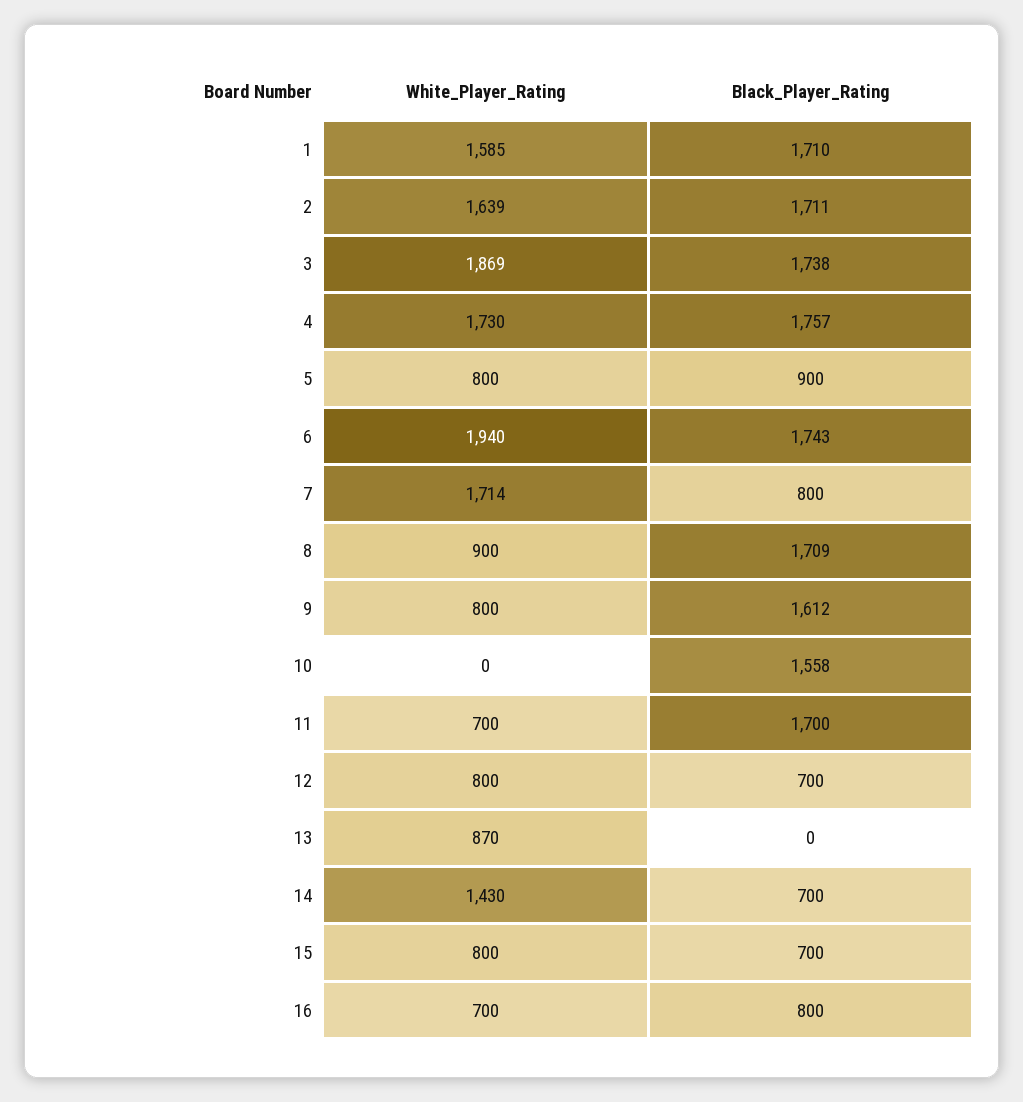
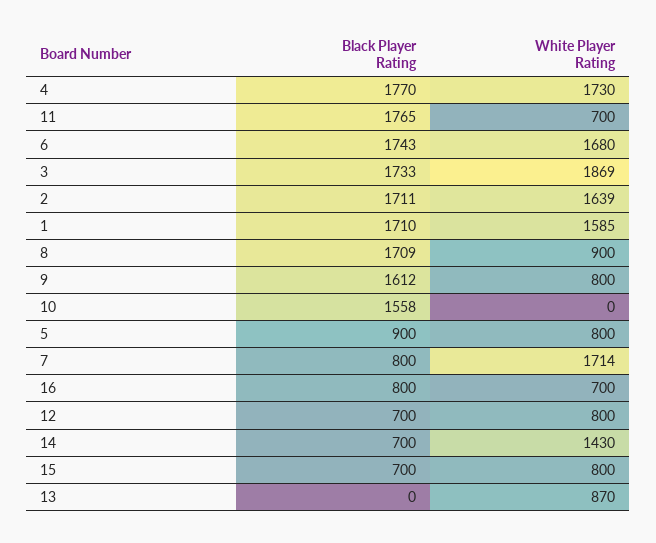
Black_Player_Rating, 3: 1738 -> 1733
Black_Player_Rating, 4: 1757 -> 1770
White_Player_Rating, 6: 1940 -> 1680
Black_Player_Rating, 11: 1700 -> 1765

